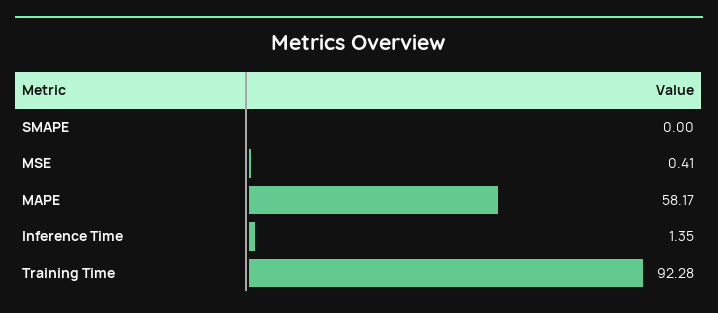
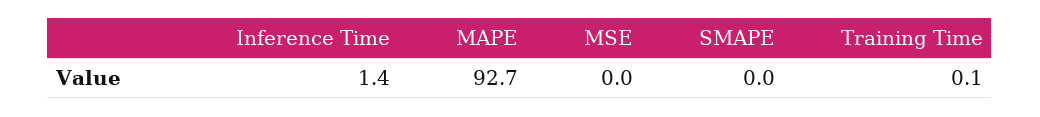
MSE: 0.41 -> 0
MAPE: 58.17 -> 92.7
Training Time: 92.28 -> 0.1

